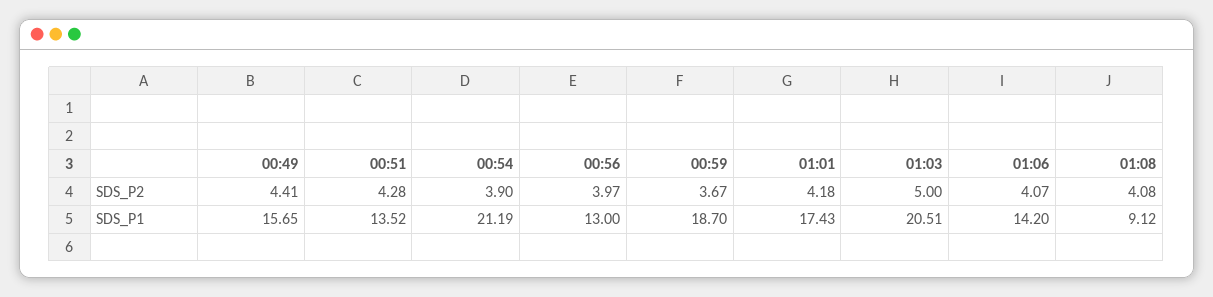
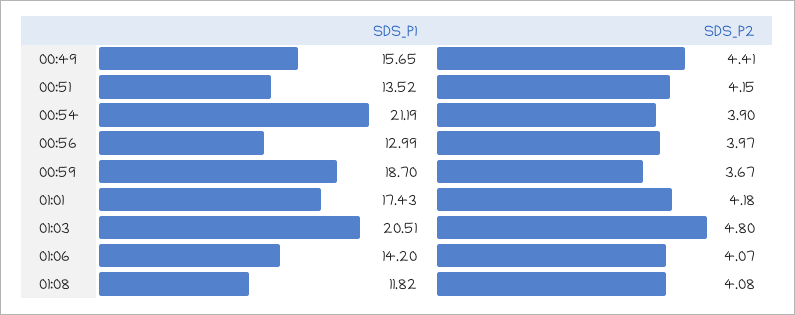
00:51, SDS_P2: 4.28 -> 4.15
01:03, SDS_P2: 5 -> 4.8
00:56, SDS_P1: 13 -> 12.99
01:08, SDS_P1: 9.12 -> 11.82

